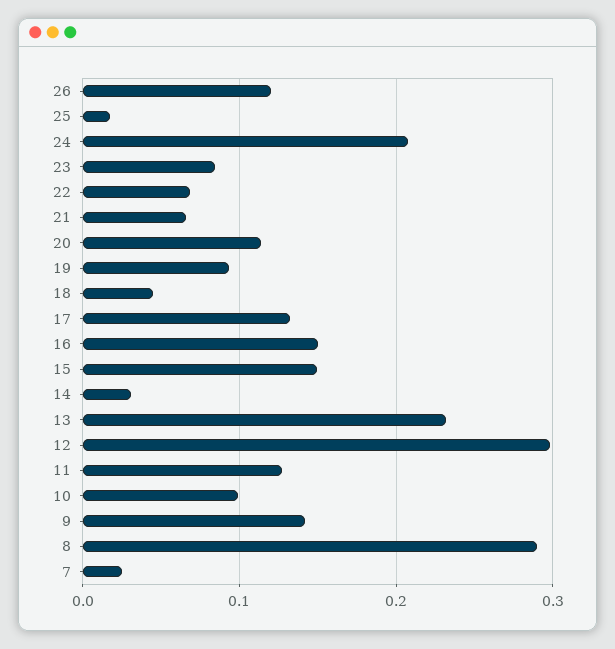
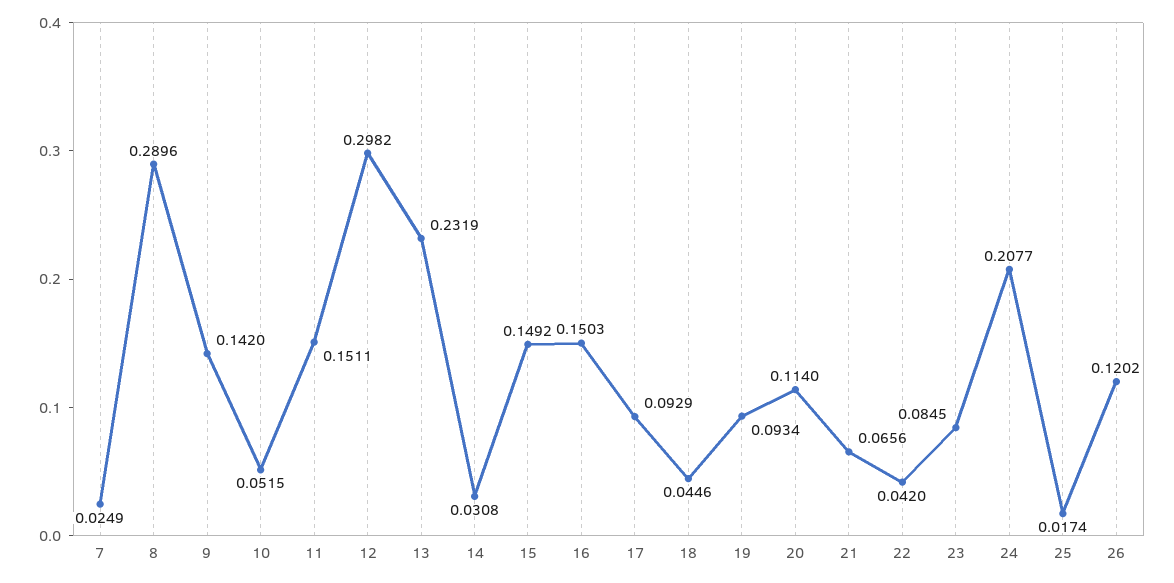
22: 0.07 -> 0.042
17: 0.13 -> 0.0929
11: 0.13 -> 0.1511
10: 0.1 -> 0.0515

